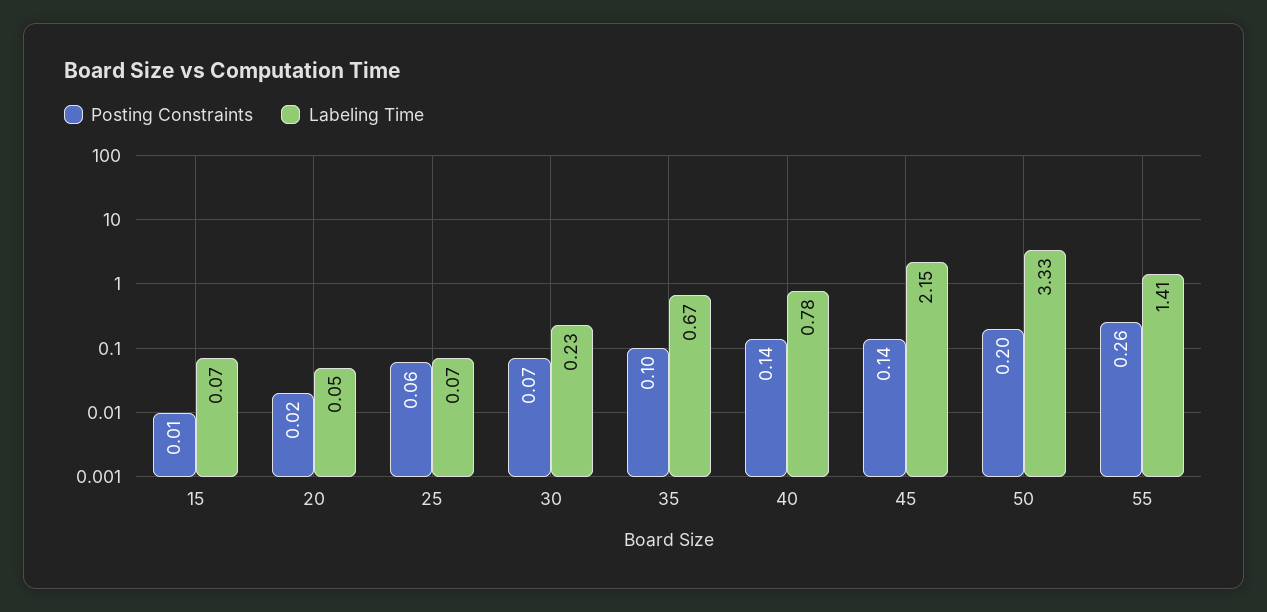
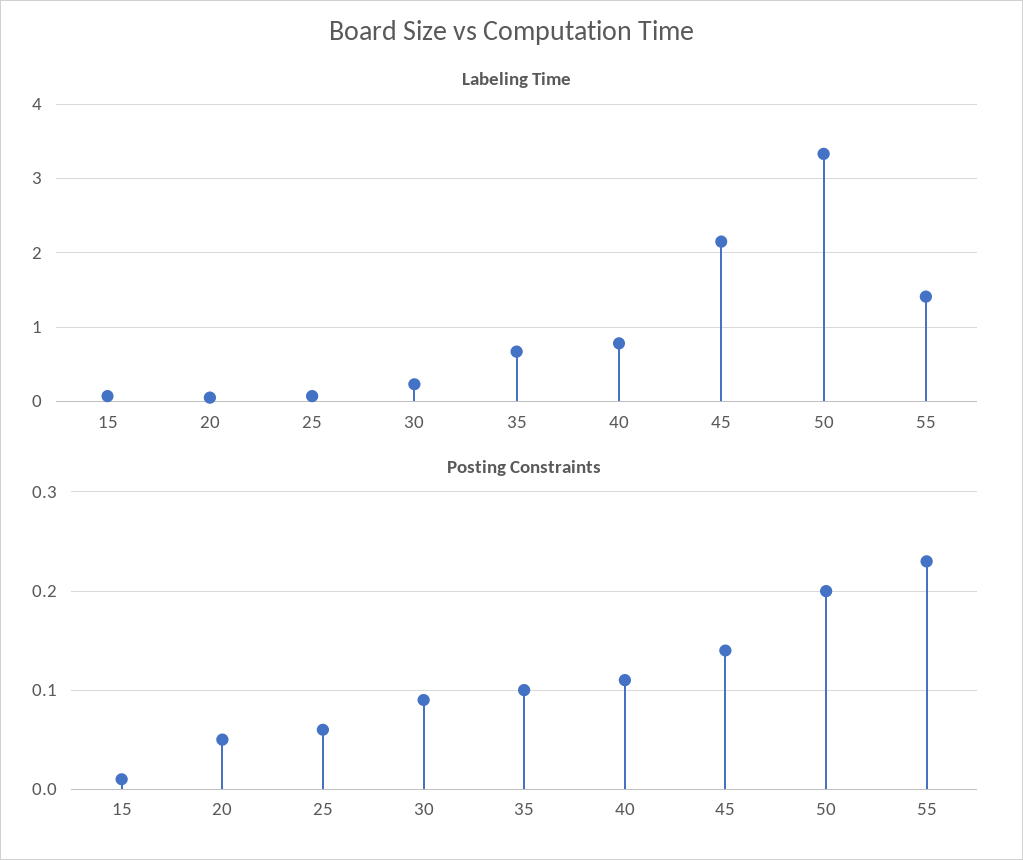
Posting Constraints, 20: 0.02 -> 0.05
Posting Constraints, 30: 0.07 -> 0.09
Posting Constraints, 40: 0.14 -> 0.11
Posting Constraints, 55: 0.26 -> 0.23

